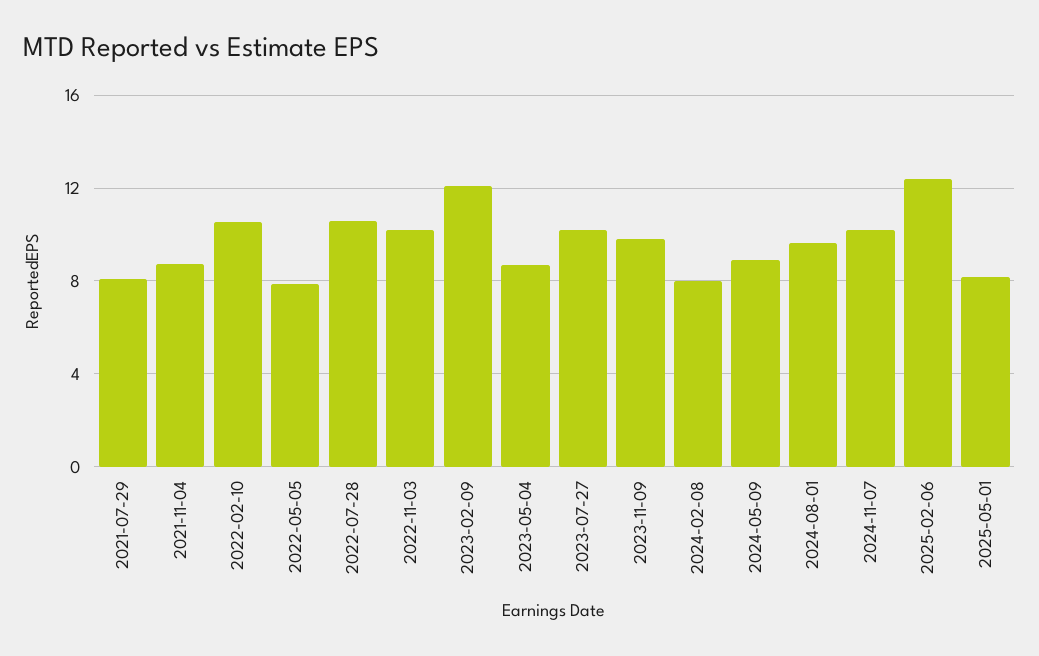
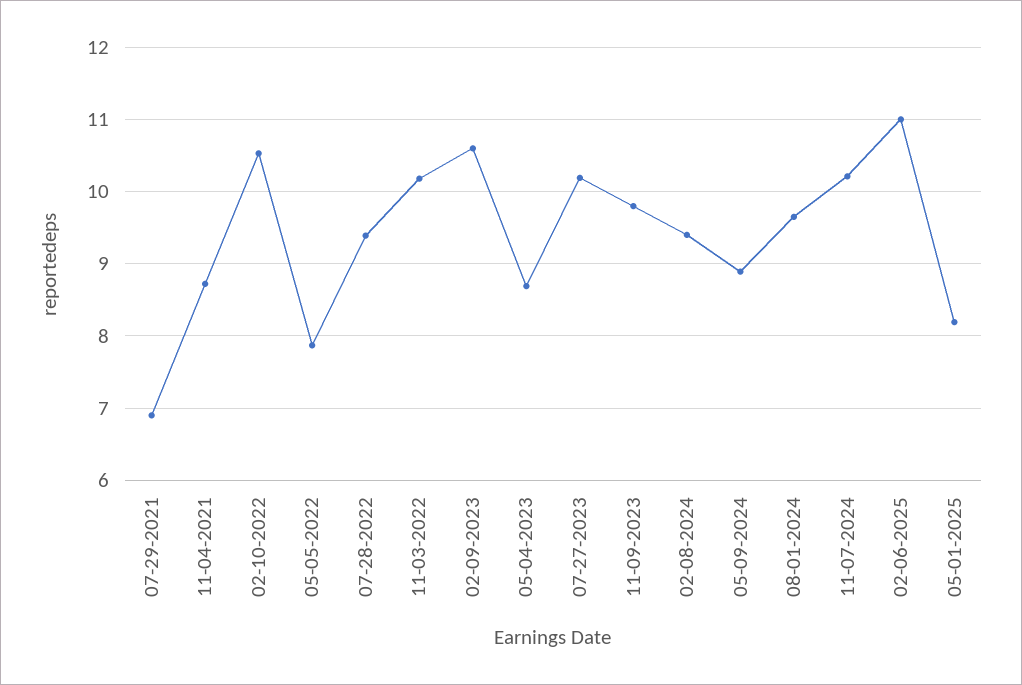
2021-07-29: 8 -> 6.9
2022-07-28: 10.5 -> 9.4
2023-02-09: 12 -> 10.6
2024-02-08: 8 -> 9.4
2025-02-06: 12.5 -> 11

